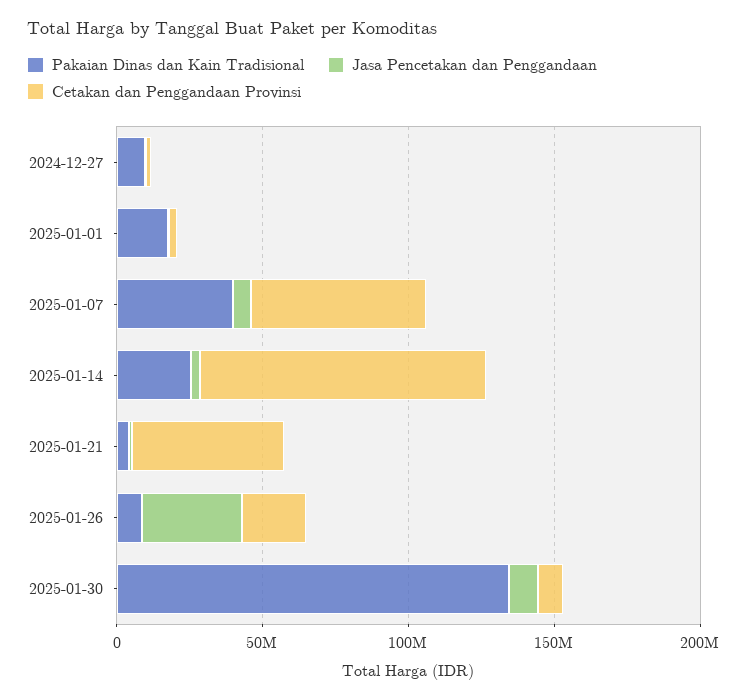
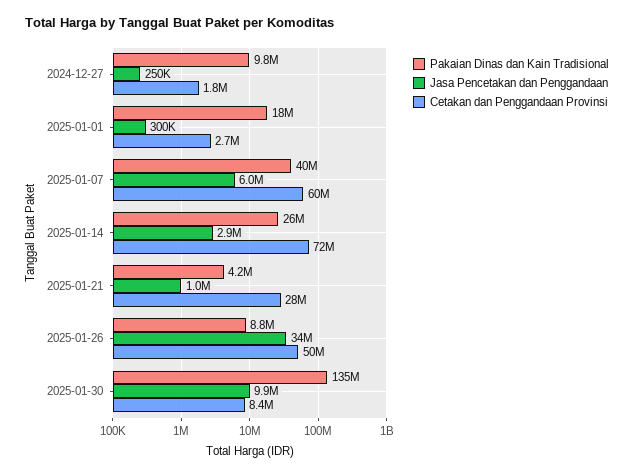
Cetakan dan Penggandaan Provinsi, 2025-01-14: 100000000 -> 72000000
Cetakan dan Penggandaan Provinsi, 2025-01-21: 50000000 -> 28000000
Cetakan dan Penggandaan Provinsi, 2025-01-26: 20000000 -> 50000000

